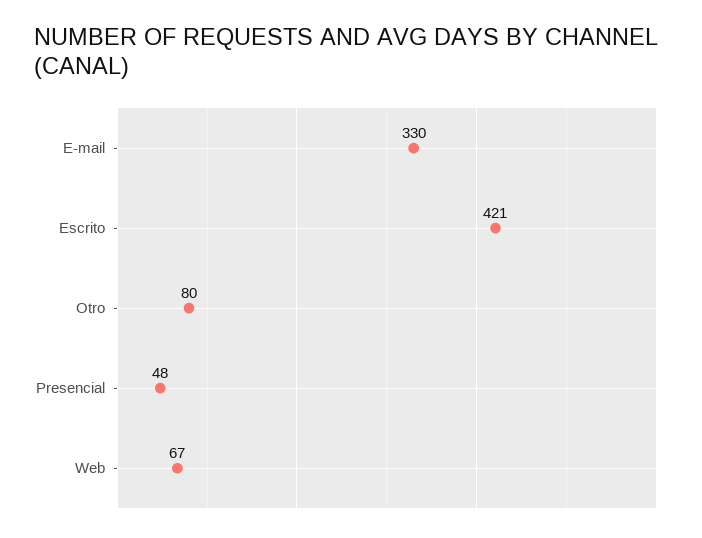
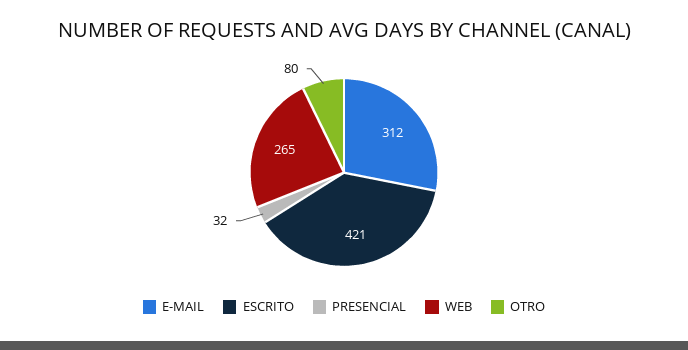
E-mail: 330 -> 312
Presencial: 48 -> 32
Web: 67 -> 265

